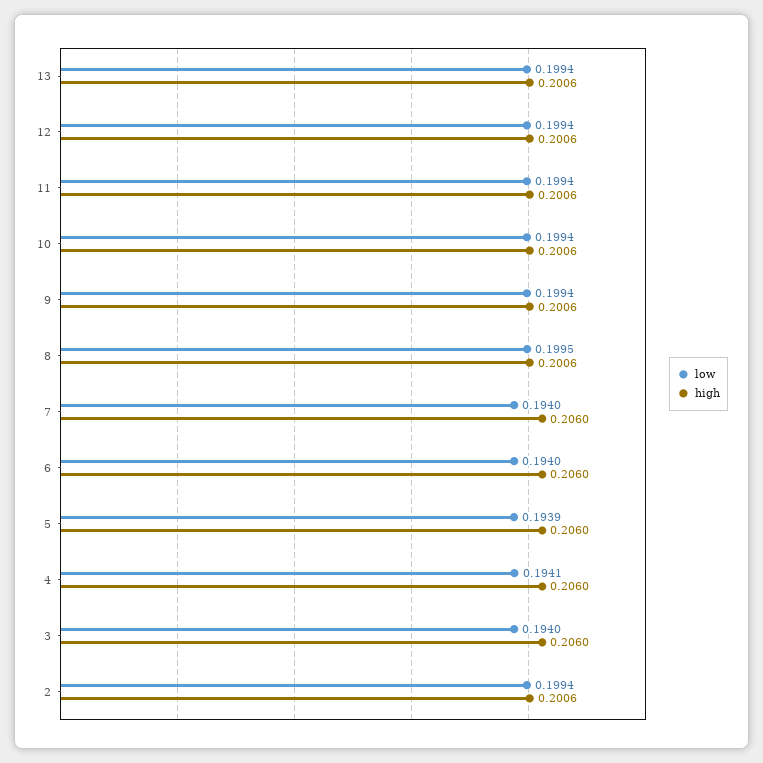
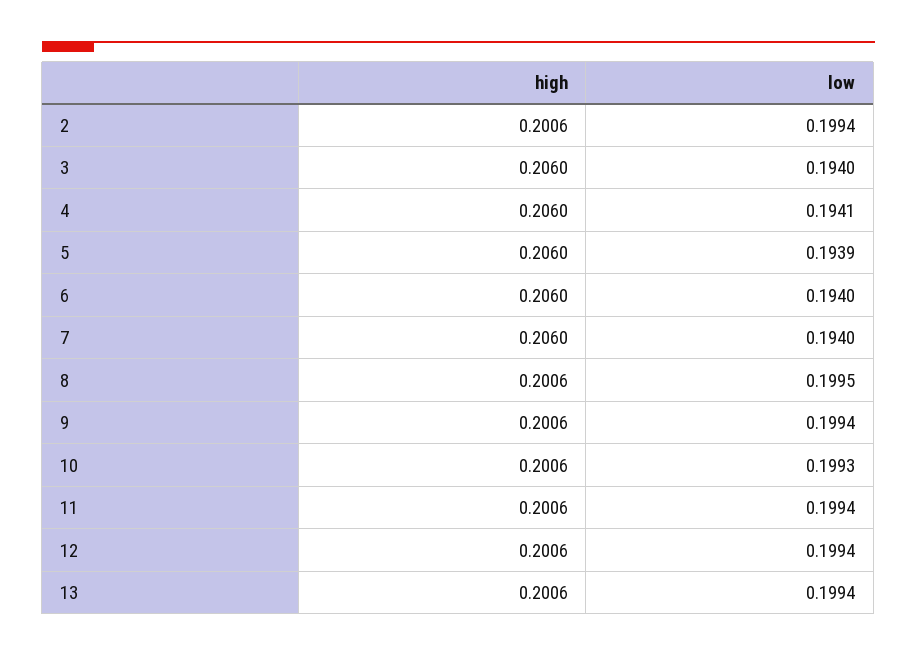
low, 10: 0.1994 -> 0.1993

